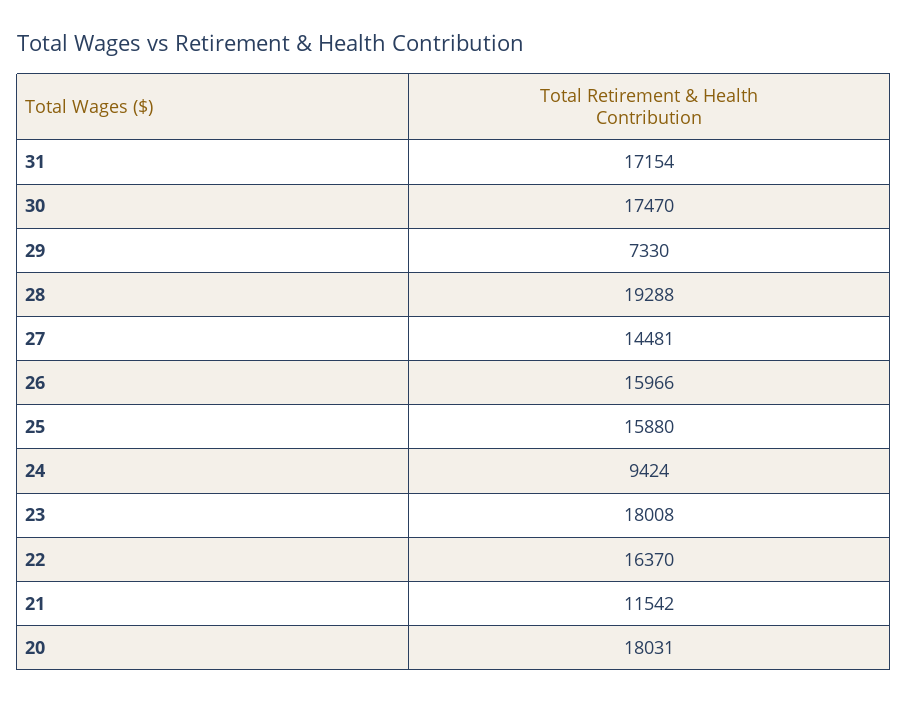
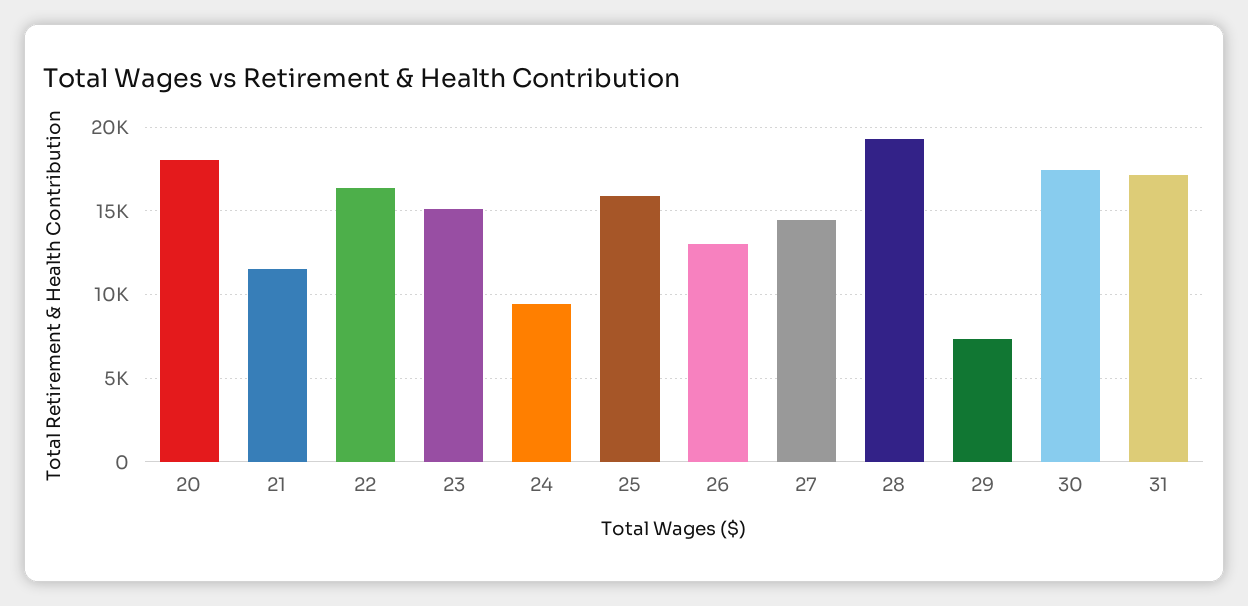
26: 15966 -> 13000
23: 18008 -> 15000

